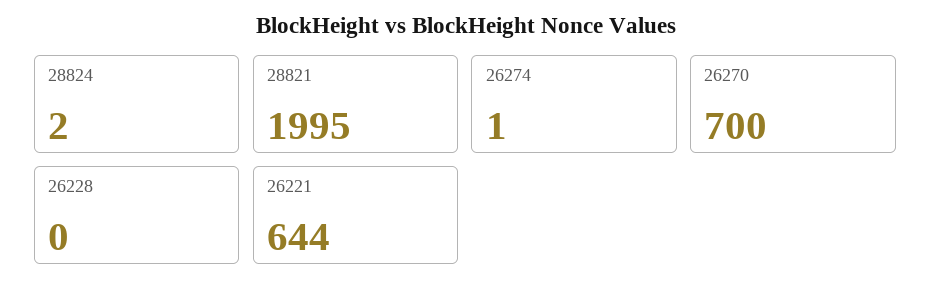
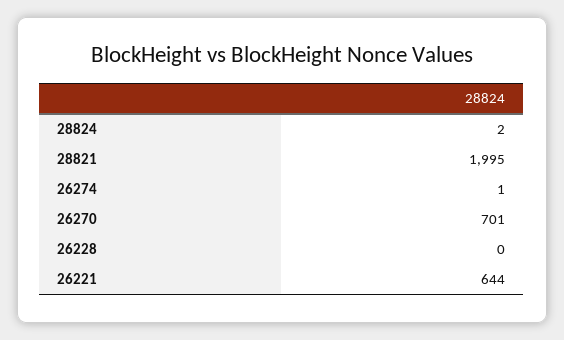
26270: 700 -> 701

